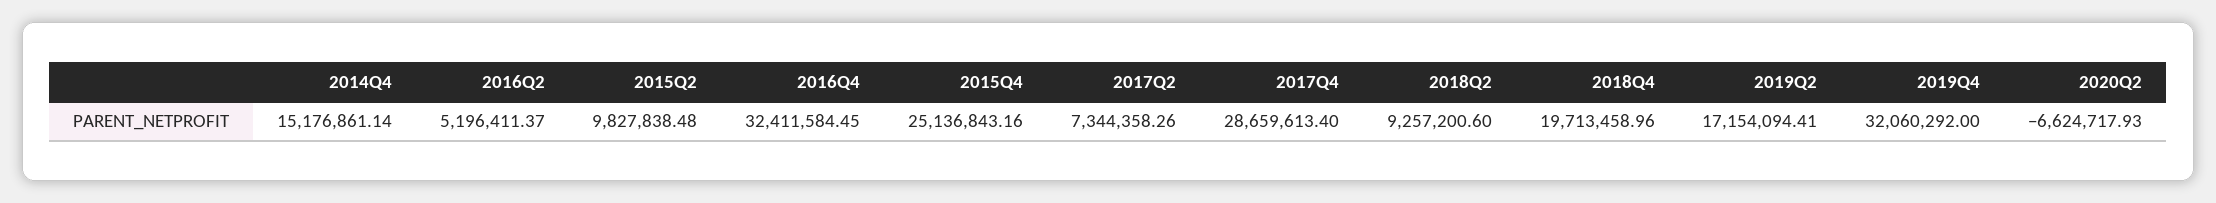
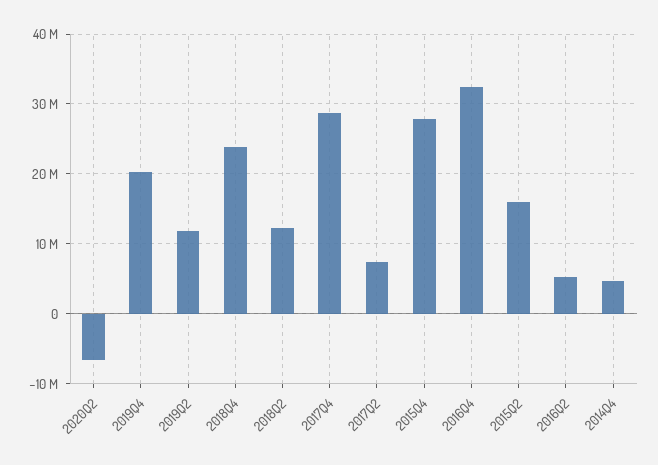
2014Q4: 15176861.14 -> 5000000
2015Q2: 9827838.48 -> 16000000
2015Q4: 25136843.16 -> 28000000
2018Q2: 9257200.6 -> 12000000
2018Q4: 19713458.96 -> 24000000
2019Q2: 17154094.41 -> 12000000
2019Q4: 32060292 -> 20000000

